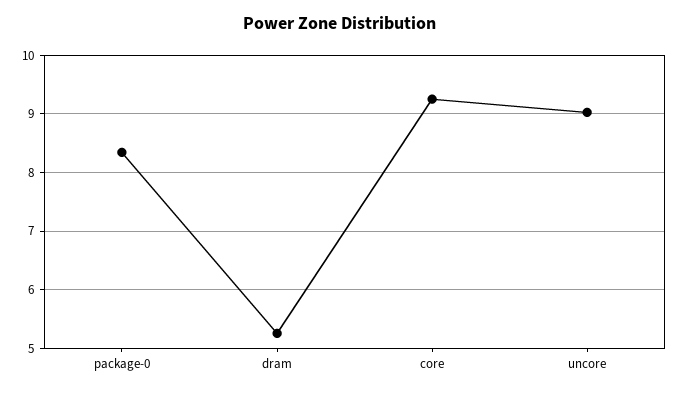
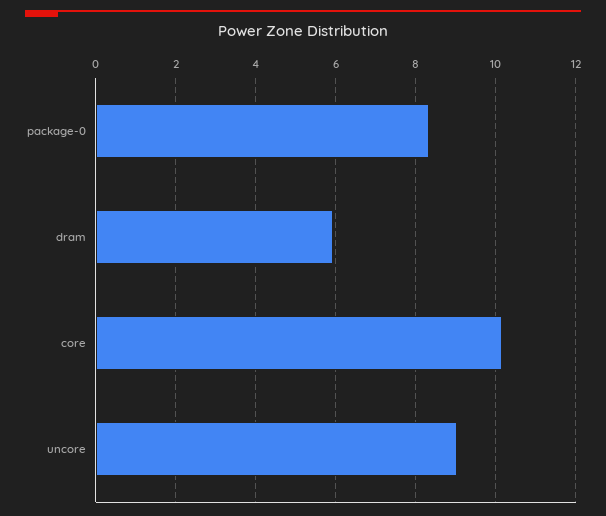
dram: 5.2 -> 6
core: 9.2 -> 10.2

